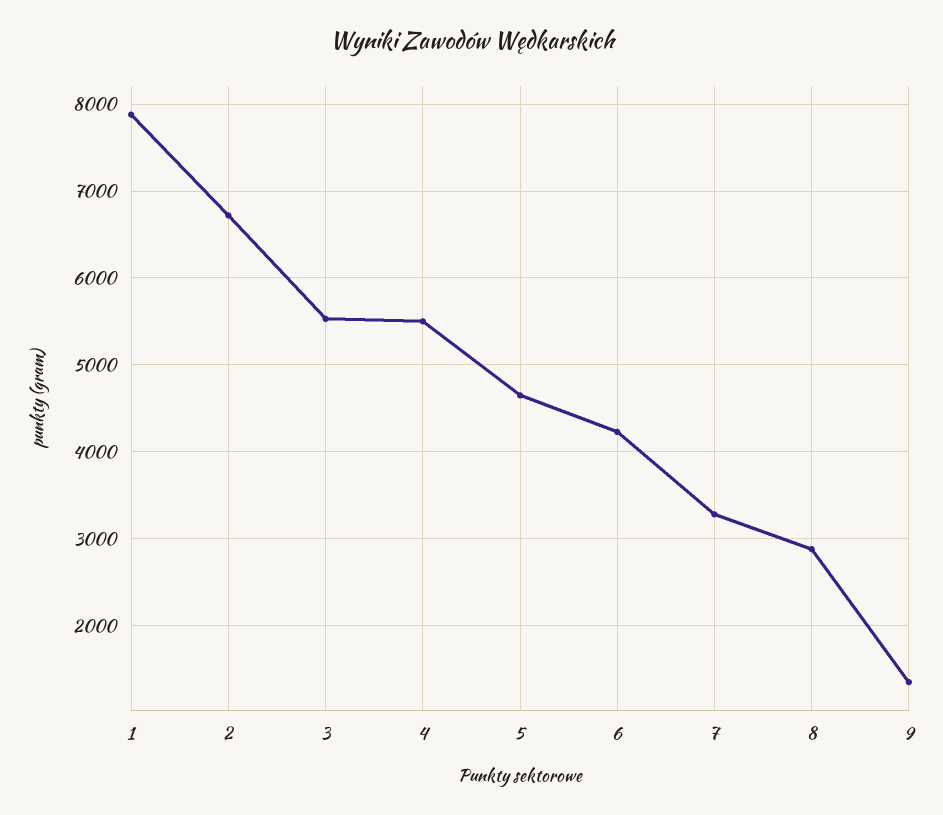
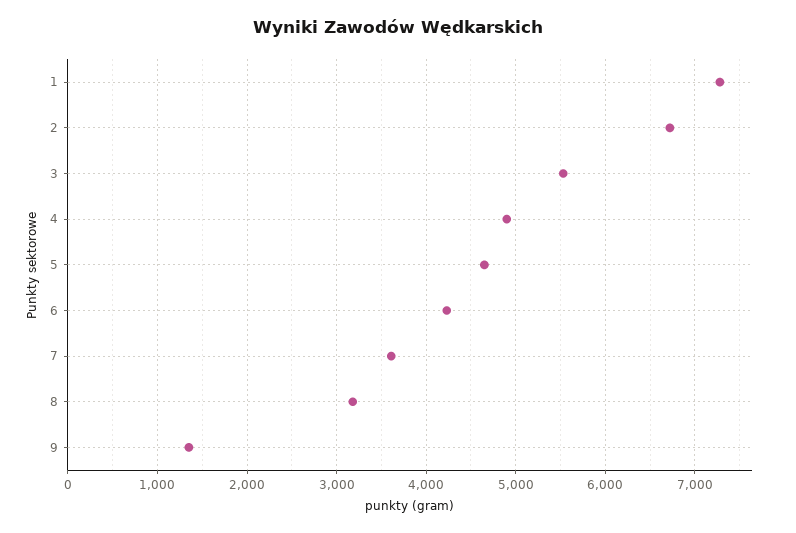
1: 7900 -> 7300
4: 5500 -> 4900
7: 3300 -> 3600
8: 2900 -> 3200

